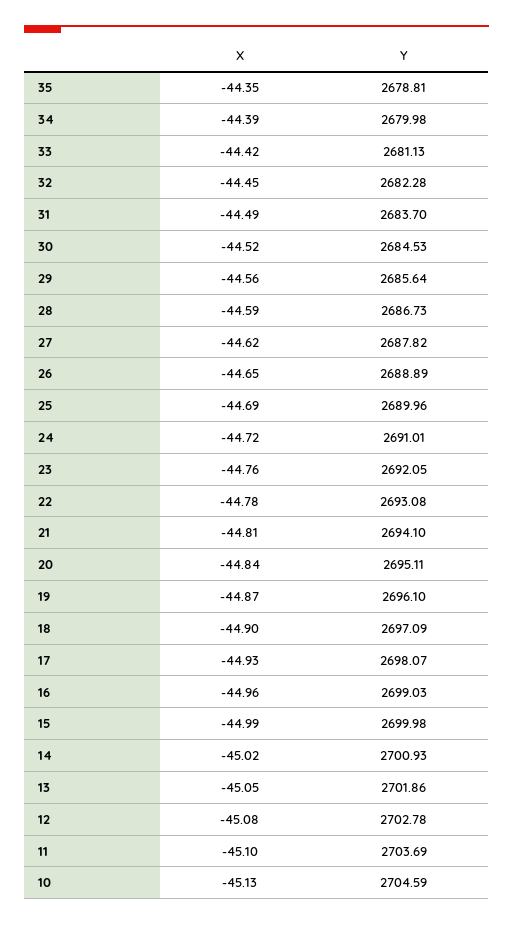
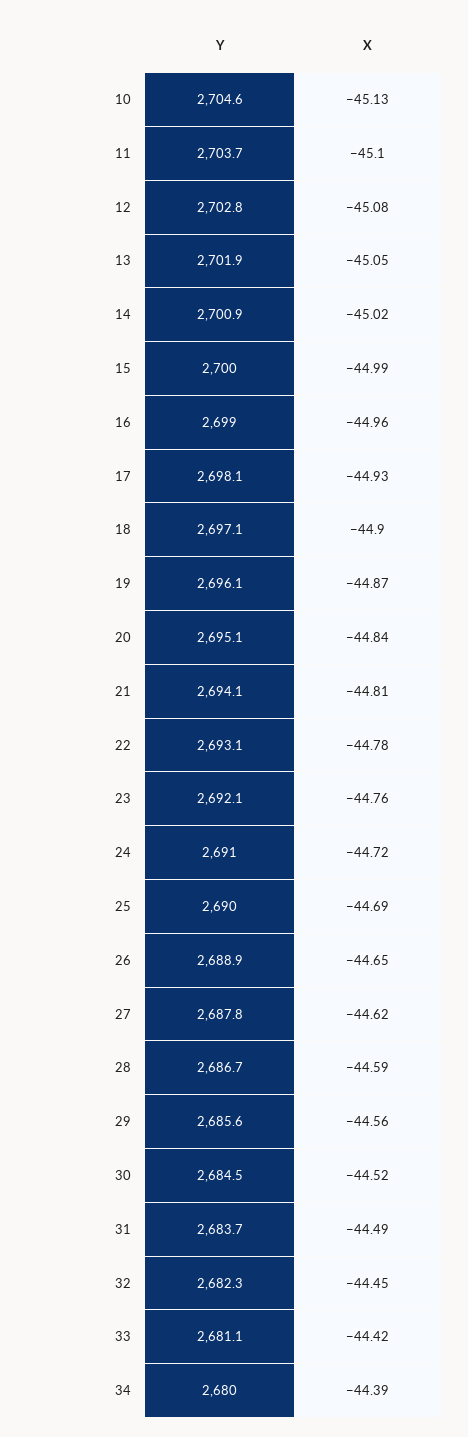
X, 35: -44.35 -> none
Y, 35: 2678.81 -> none

